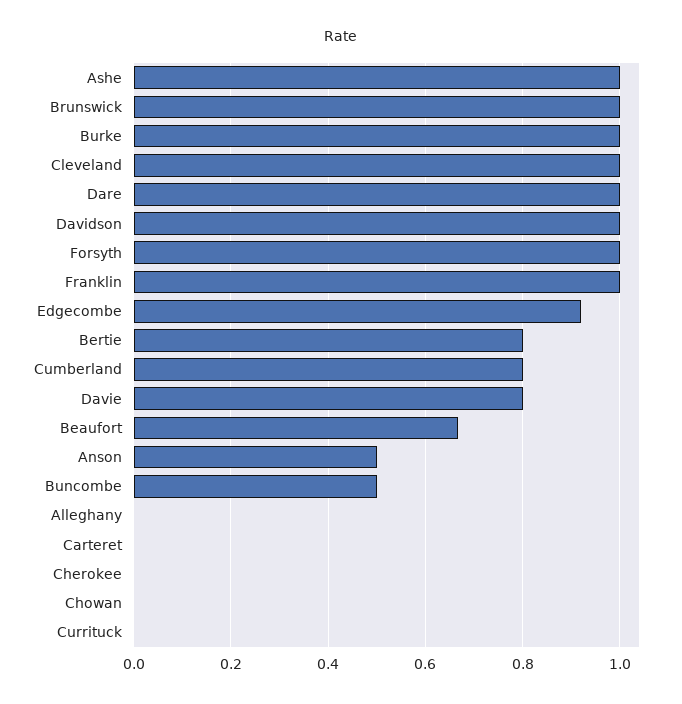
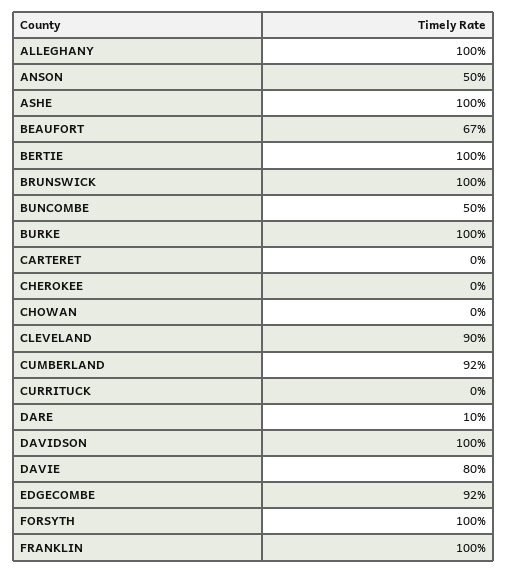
Cleveland: 1 -> 0.9
Dare: 1 -> 0.1
Bertie: 0.8 -> 1
Cumberland: 0.8 -> 0.92
Alleghany: 0 -> 1

